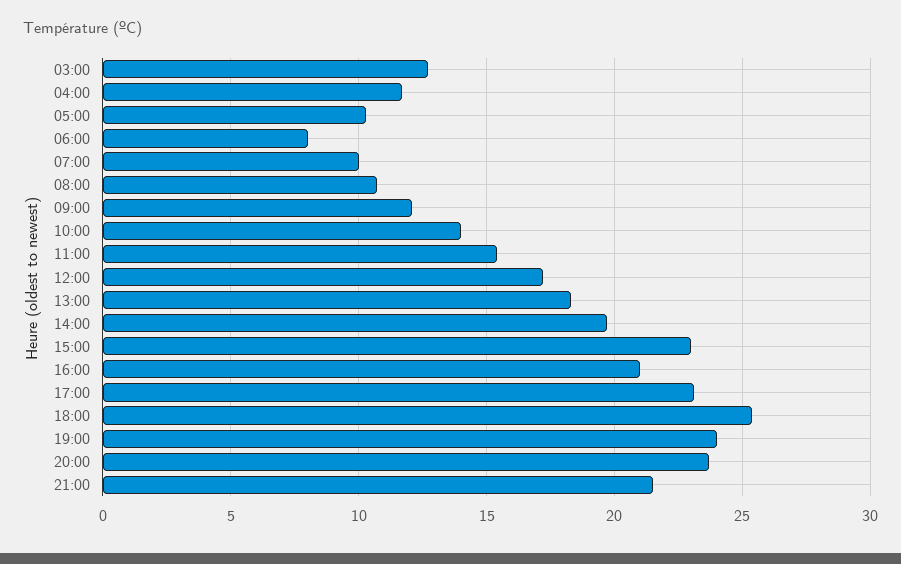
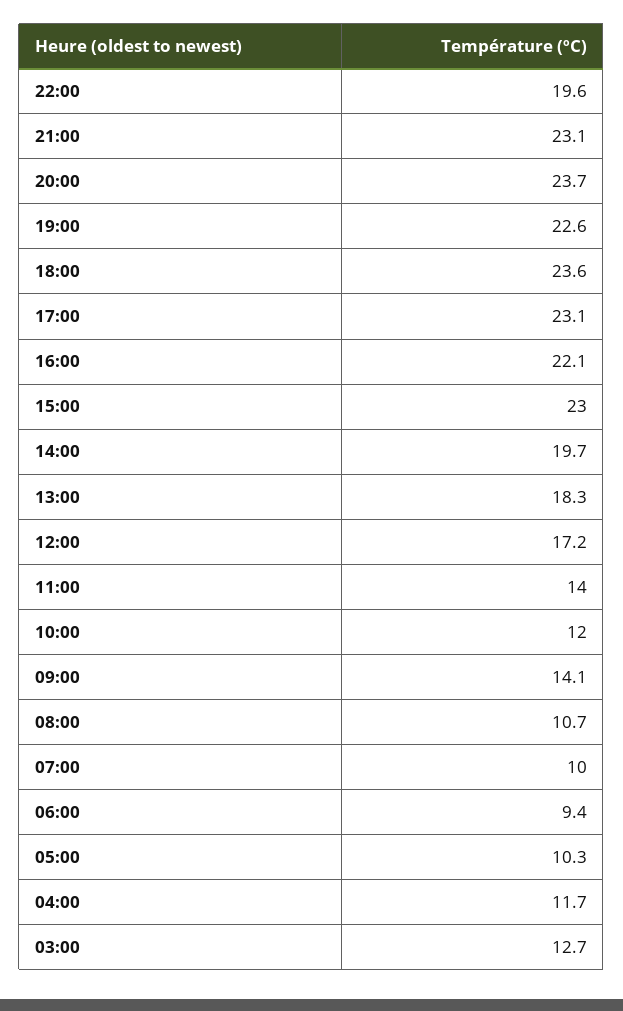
06:00: 8 -> 9.4
09:00: 12 -> 14.1
10:00: 14 -> 12
11:00: 15.5 -> 14
16:00: 21 -> 22.1
18:00: 25.5 -> 23.6
19:00: 24 -> 22.6
21:00: 21.5 -> 23.1
22:00: none -> 19.6

